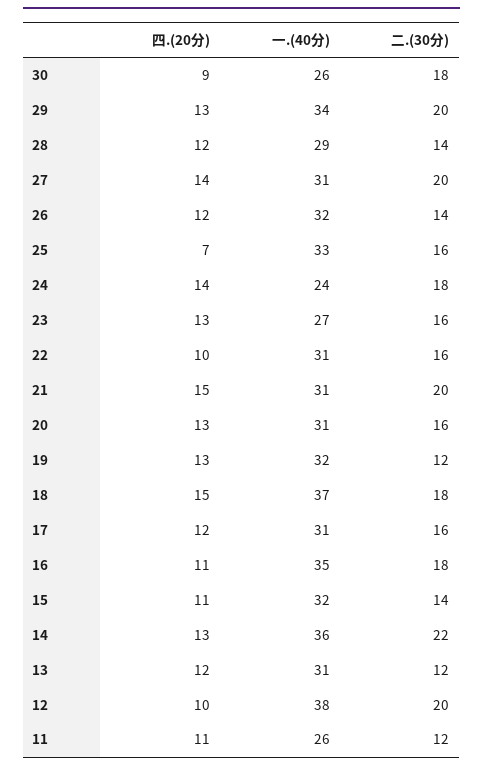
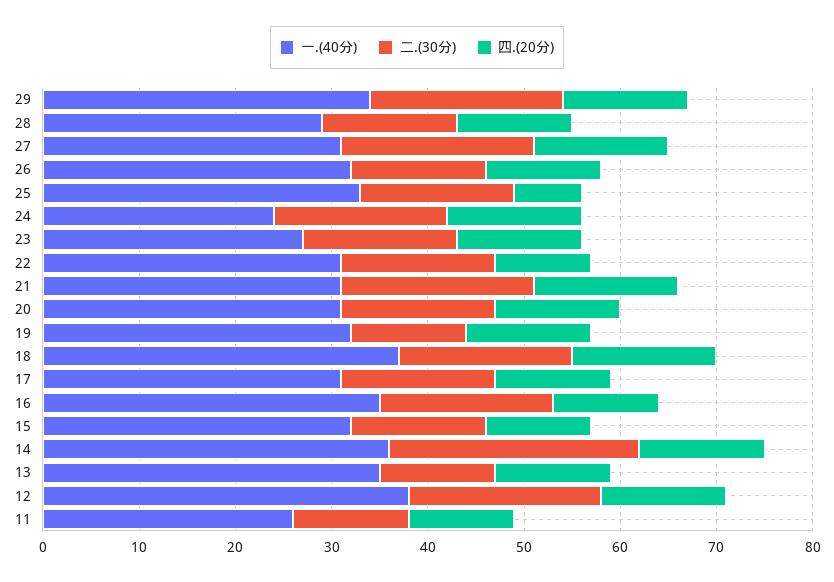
四.(20分), 30: 9 -> none
一.(40分), 30: 26 -> none
二.(30分), 30: 18 -> none
二.(30分), 14: 22 -> 26
一.(40分), 13: 31 -> 35
四.(20分), 12: 10 -> 13

